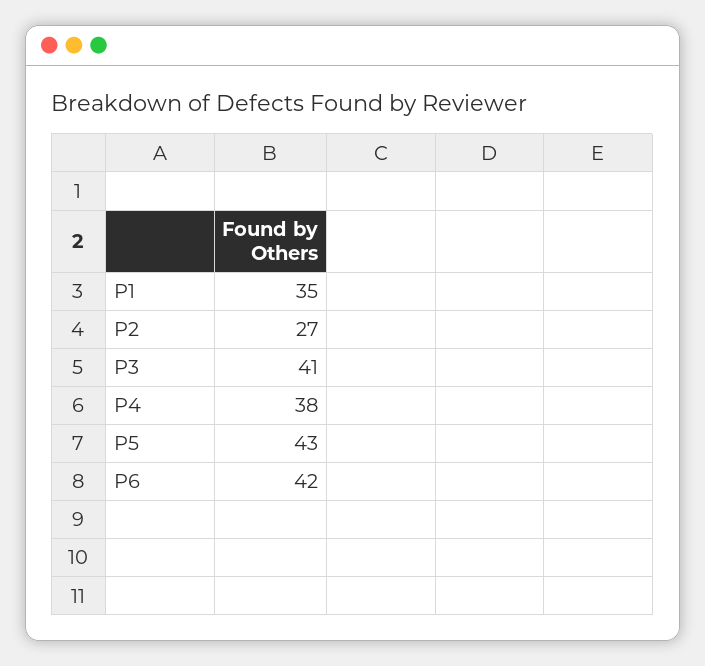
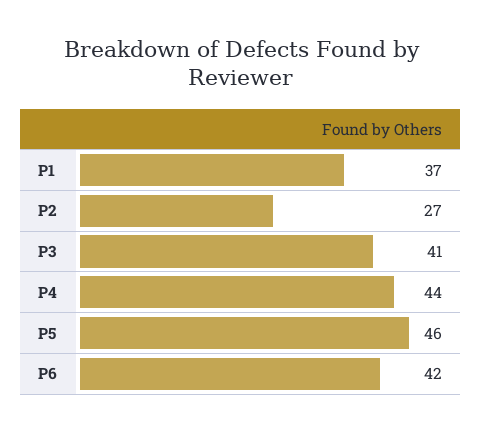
P1: 35 -> 37
P4: 38 -> 44
P5: 43 -> 46

